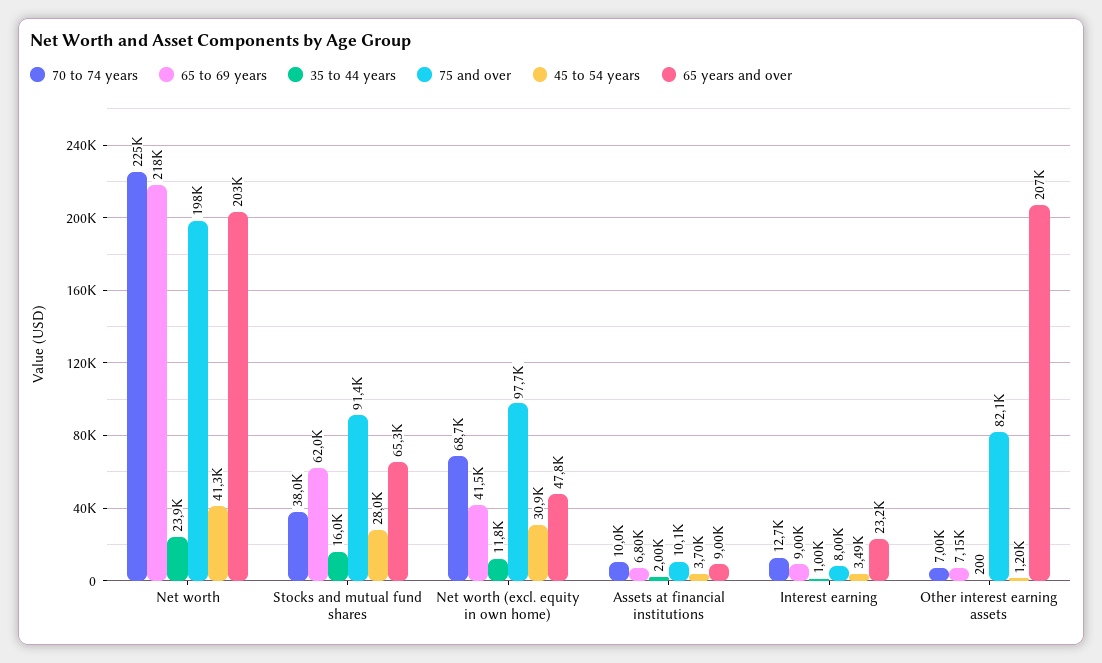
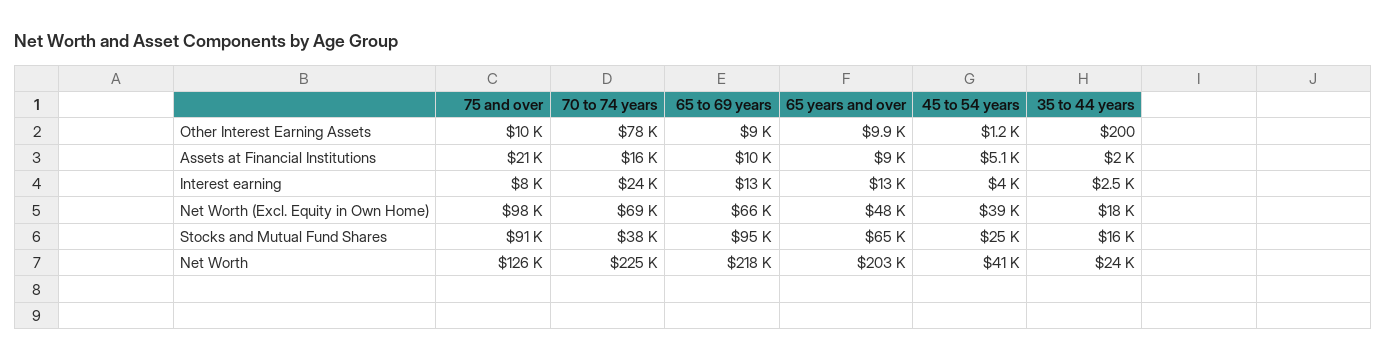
75 and over, Net worth: 198000 -> 126000
65 to 69 years, Stocks and mutual fund shares: 62000 -> 95000
45 to 54 years, Stocks and mutual fund shares: 28000 -> 25000
65 to 69 years, Net worth (excl. equity in own home): 41500 -> 66000
35 to 44 years, Net worth (excl. equity in own home): 11800 -> 18000
45 to 54 years, Net worth (excl. equity in own home): 30900 -> 39000
70 to 74 years, Assets at financial institutions: 10000 -> 16000
65 to 69 years, Assets at financial institutions: 6800 -> 10000
75 and over, Assets at financial institutions: 10100 -> 21000
45 to 54 years, Assets at financial institutions: 3700 -> 5100
70 to 74 years, Interest earning: 12700 -> 24000
65 to 69 years, Interest earning: 9000 -> 13000
35 to 44 years, Interest earning: 1000 -> 2500
45 to 54 years, Interest earning: 3490 -> 4000
65 years and over, Interest earning: 23200 -> 13000
70 to 74 years, Other interest earning assets: 7000 -> 78000
65 to 69 years, Other interest earning assets: 7150 -> 9000
75 and over, Other interest earning assets: 82100 -> 10000
65 years and over, Other interest earning assets: 207000 -> 9900

